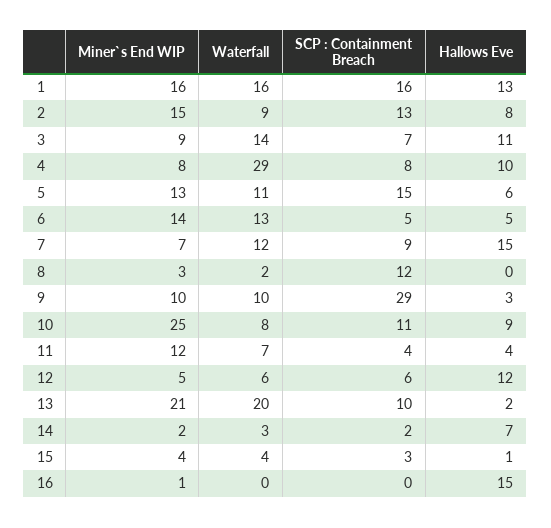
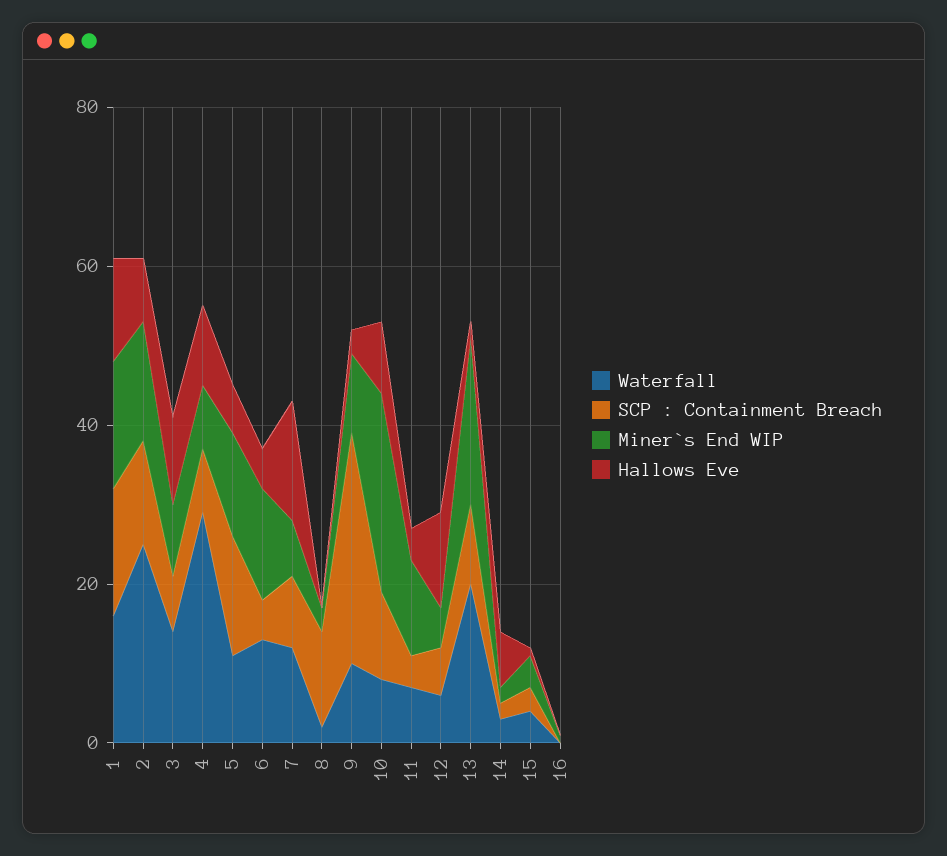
Waterfall, 2: 9 -> 25
Hallows Eve, 16: 15 -> 0

